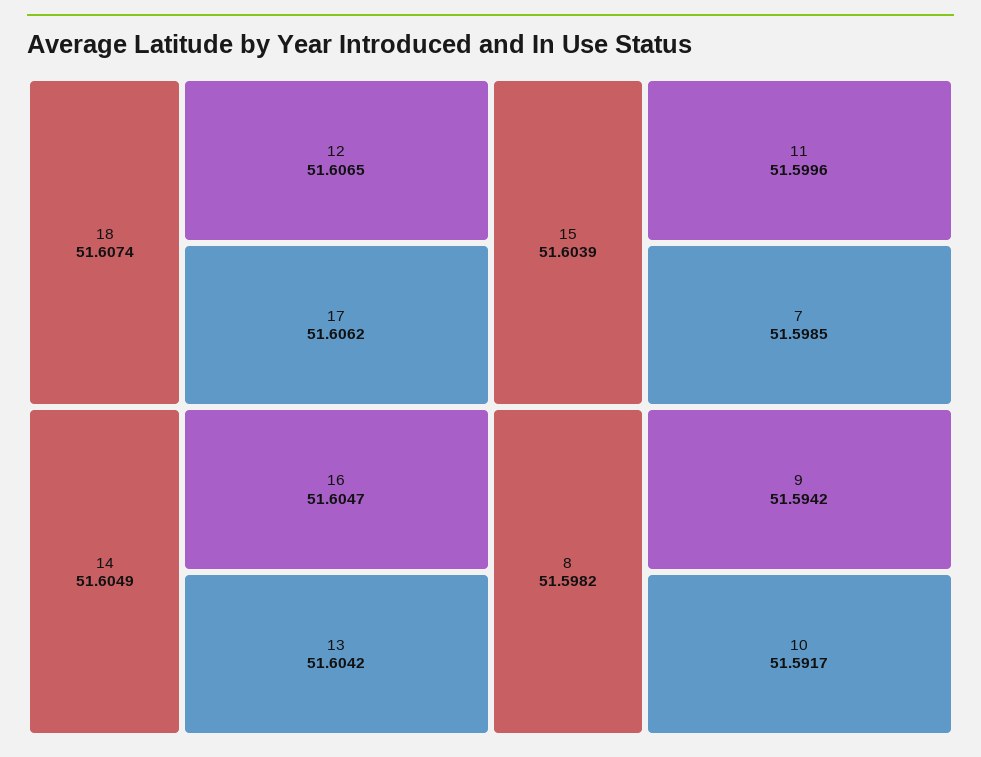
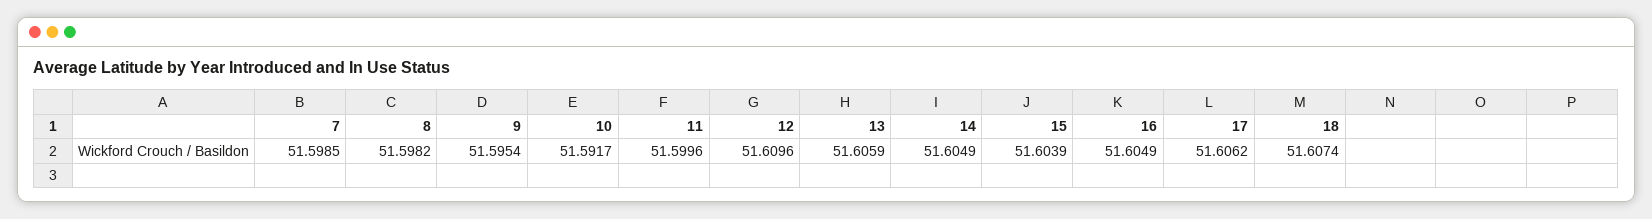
12: 51.6065 -> 51.6096
16: 51.6047 -> 51.6049
13: 51.6042 -> 51.6059
9: 51.5942 -> 51.5954

